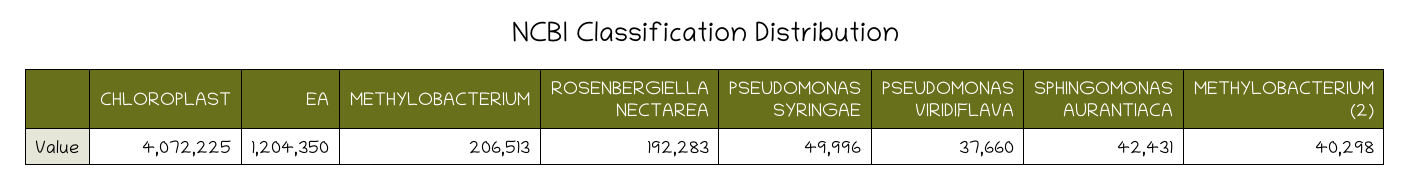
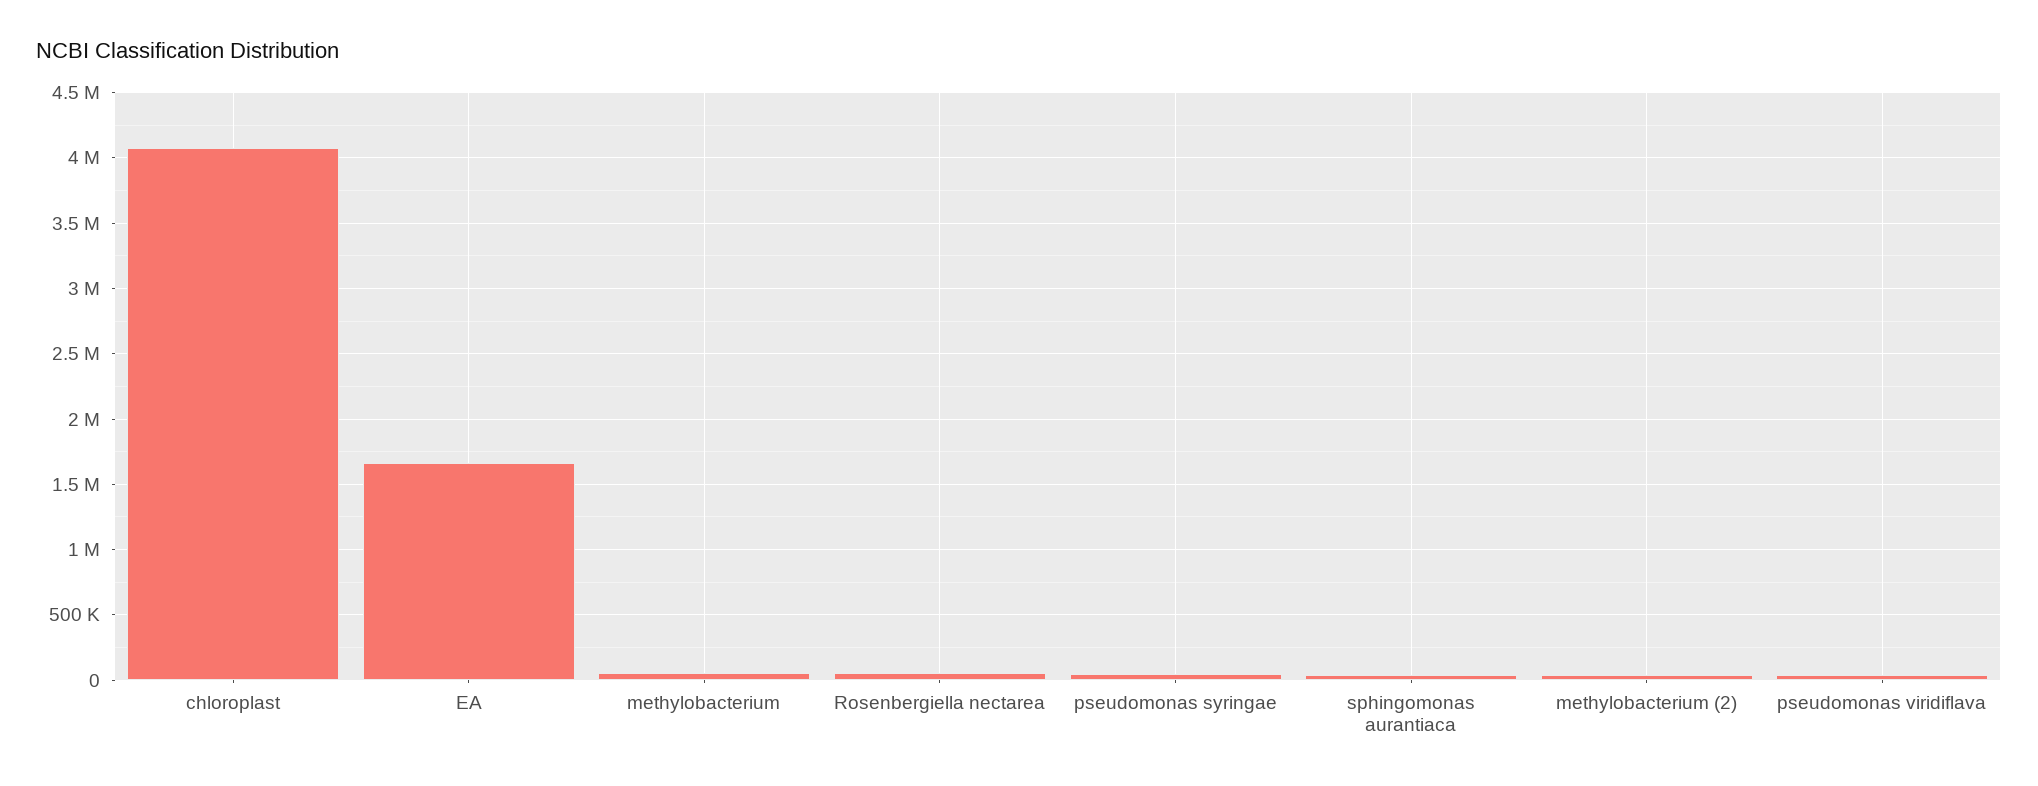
EA: 1204350 -> 1650000
METHYLOBACTERIUM: 206513 -> 50000
ROSENBERGIELLA NECTAREA: 192283 -> 50000

